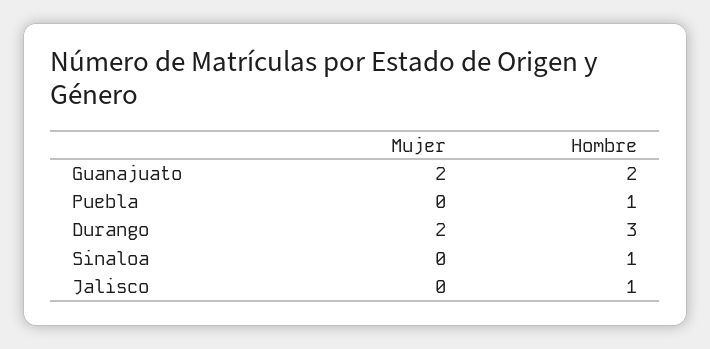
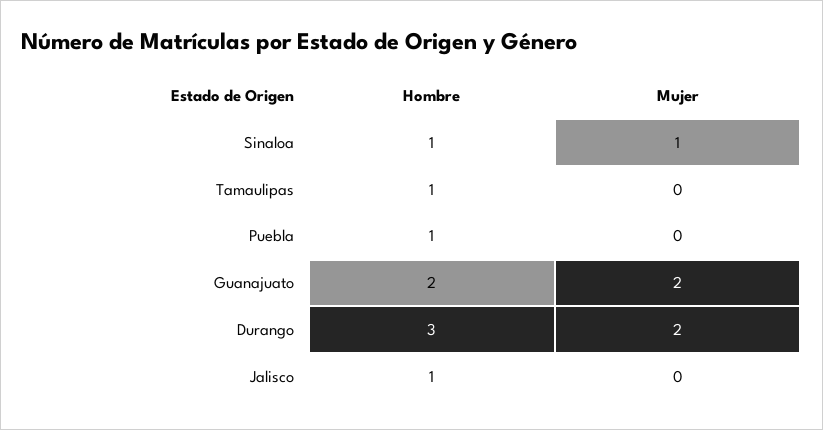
Mujer, Sinaloa: 0 -> 1
Hombre, Tamaulipas: none -> 1
Mujer, Tamaulipas: none -> 0

